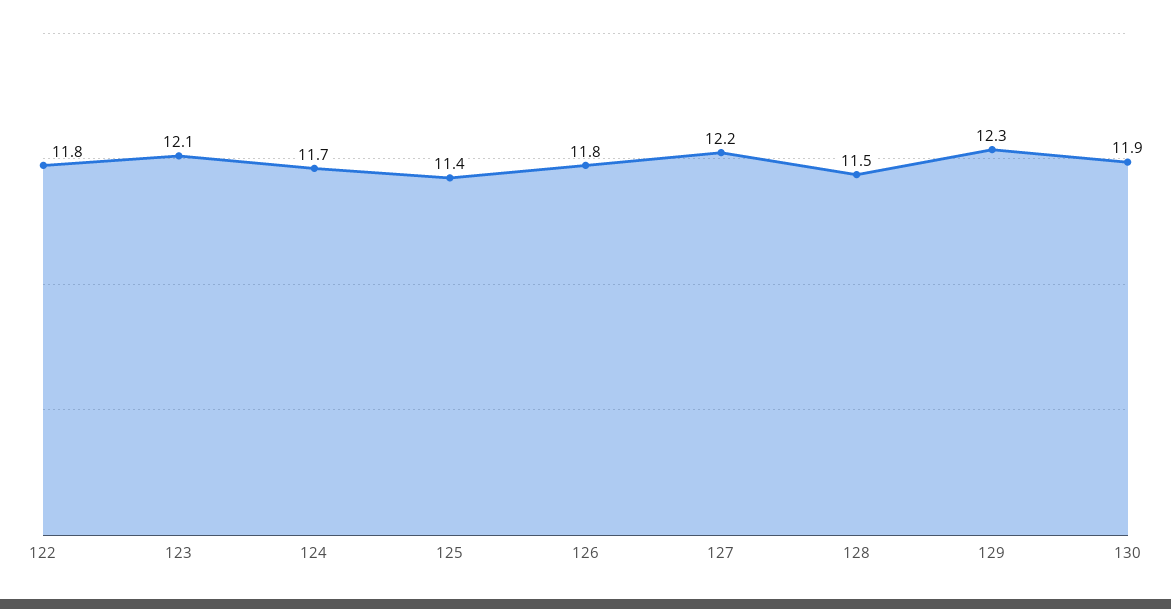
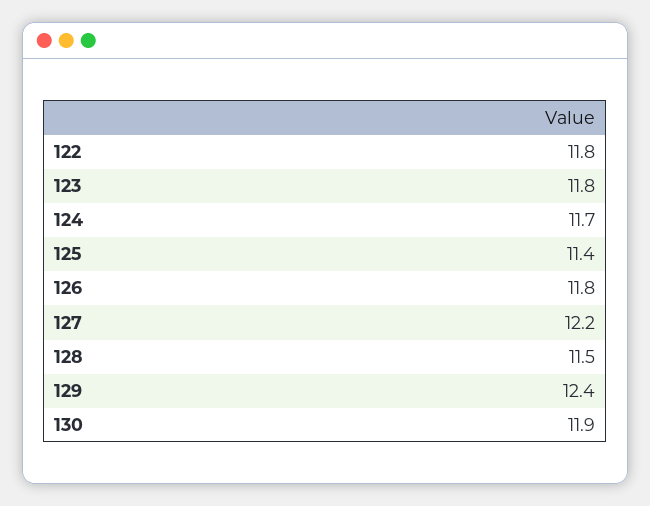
123: 12.1 -> 11.8
129: 12.3 -> 12.4

